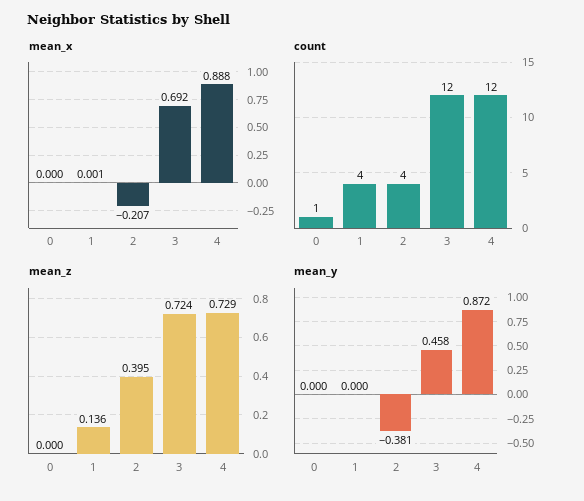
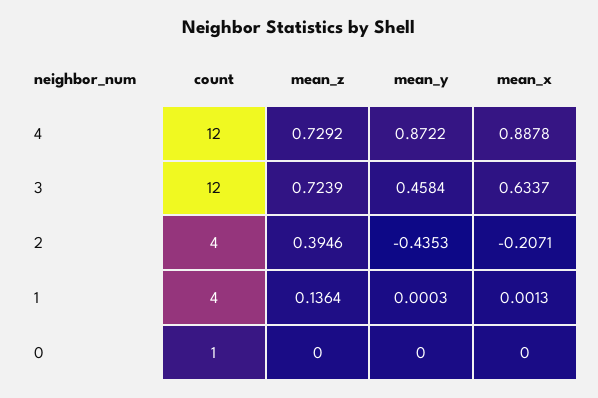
mean_x, 3: 0.692 -> 0.6337
mean_y, 2: -0.381 -> -0.4353

